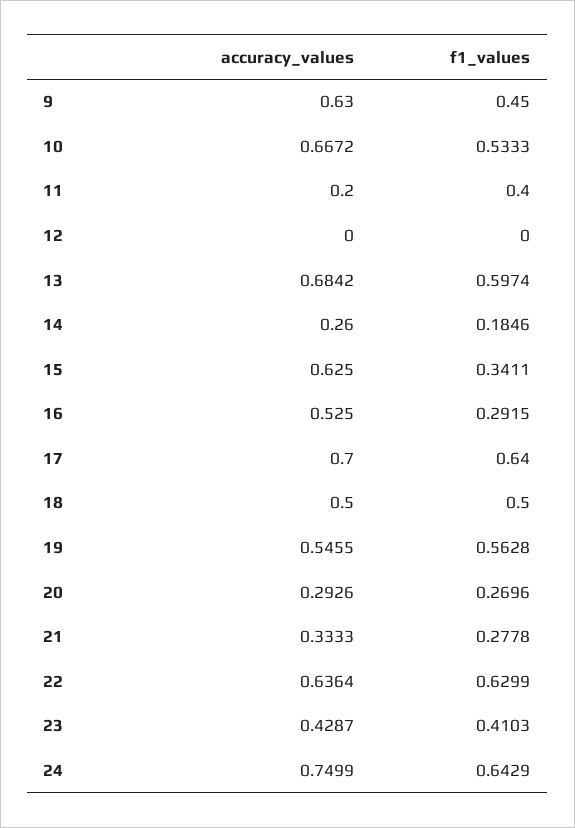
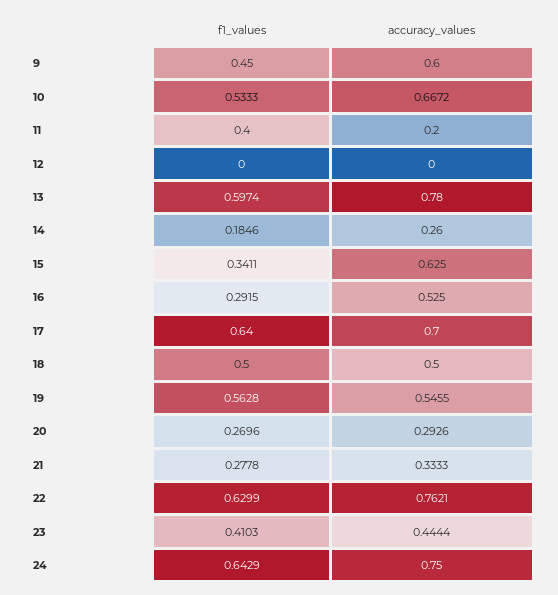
accuracy_values, 9: 0.63 -> 0.6
accuracy_values, 13: 0.6842 -> 0.78
accuracy_values, 22: 0.6364 -> 0.7621
accuracy_values, 23: 0.4287 -> 0.4444
accuracy_values, 24: 0.7499 -> 0.75

